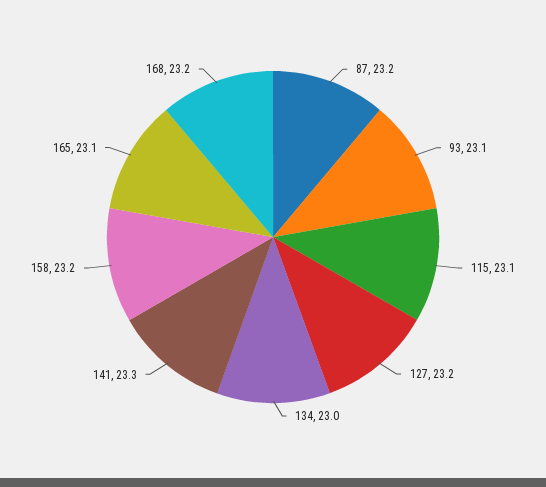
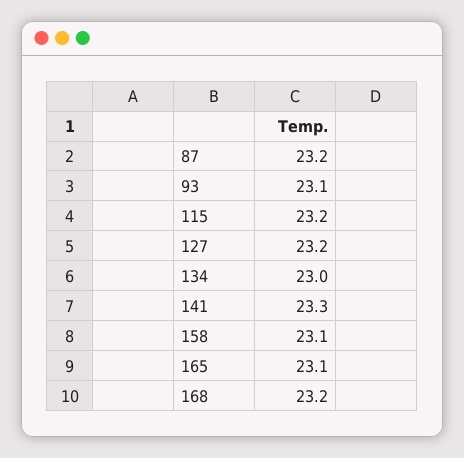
115: 23.1 -> 23.2
158: 23.2 -> 23.1

